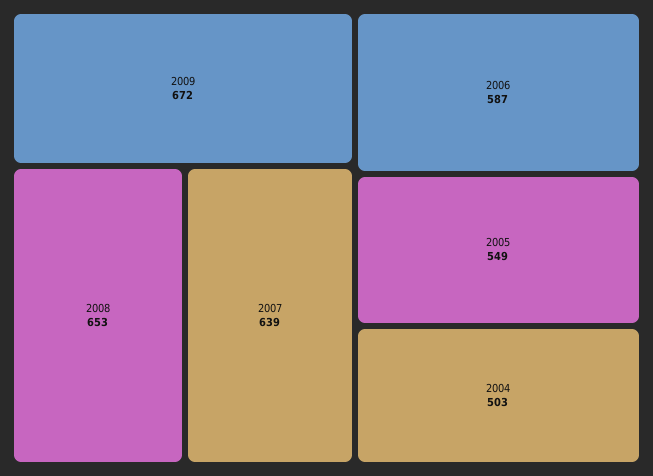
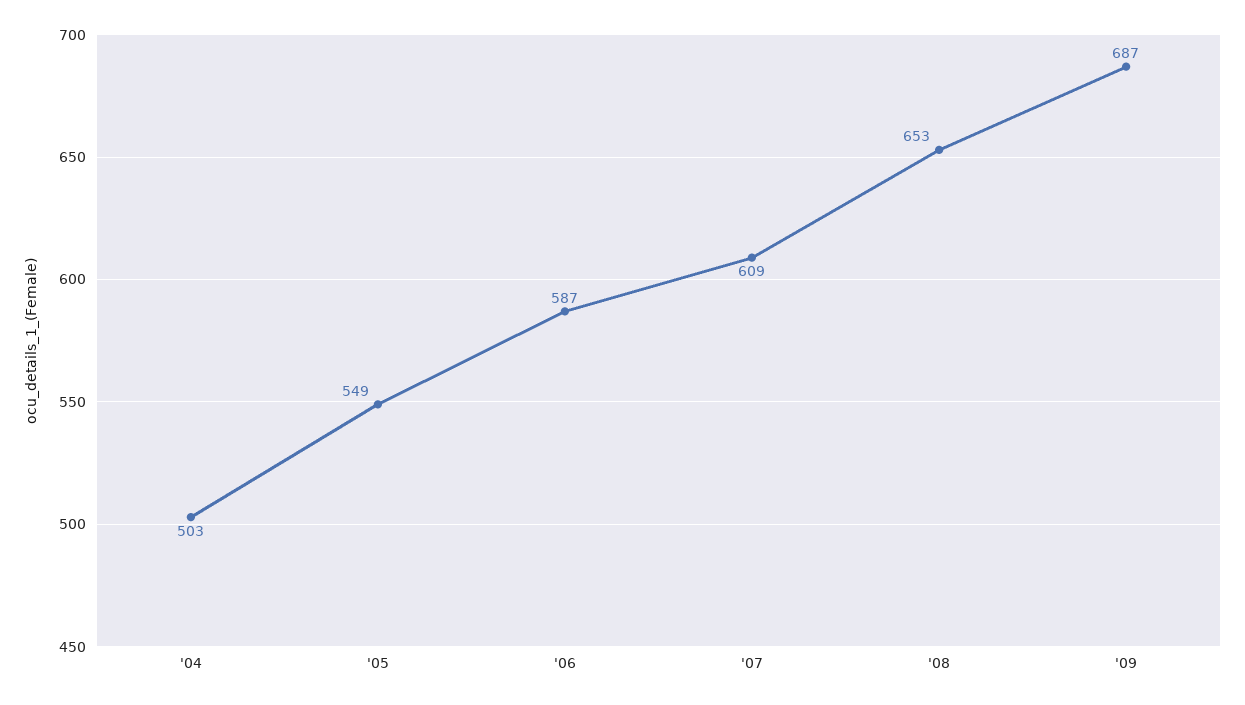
2009: 672 -> 687
2007: 639 -> 609

